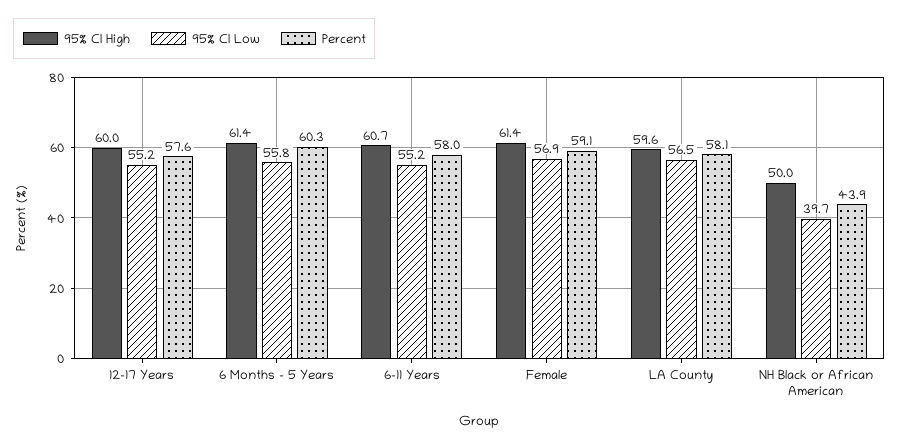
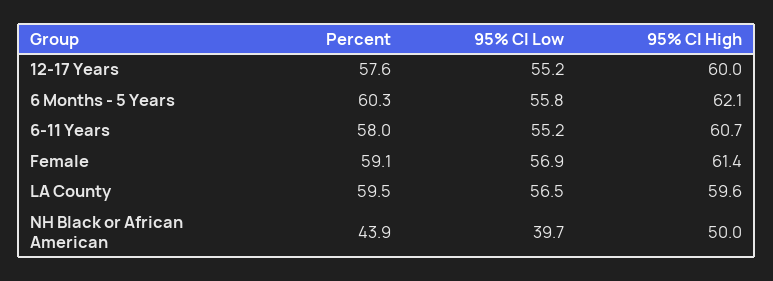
95% CI High, 6 Months - 5 Years: 61.4 -> 62.1
Percent, LA County: 58.1 -> 59.5

